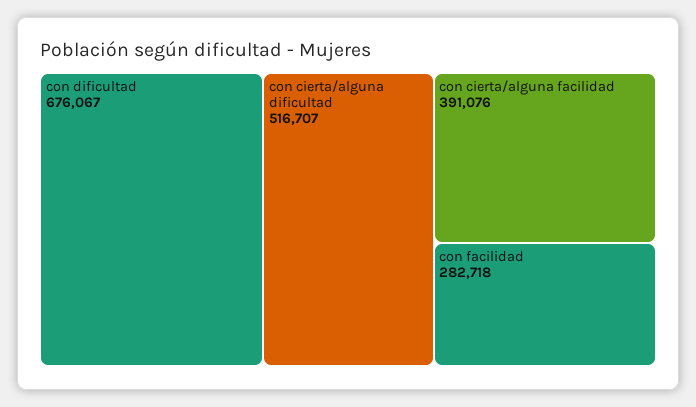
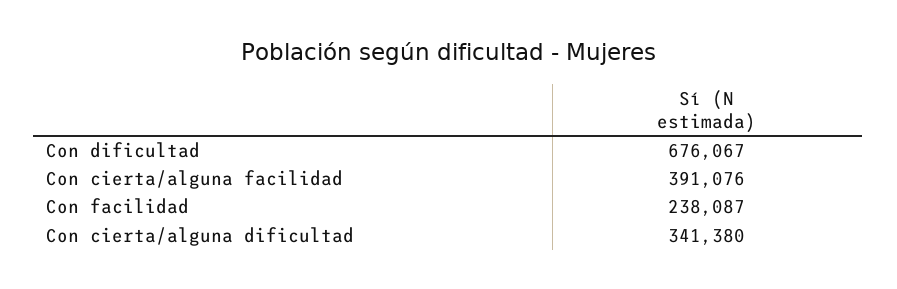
con cierta/alguna dificultad: 516707 -> 341380
con facilidad: 282718 -> 238087

